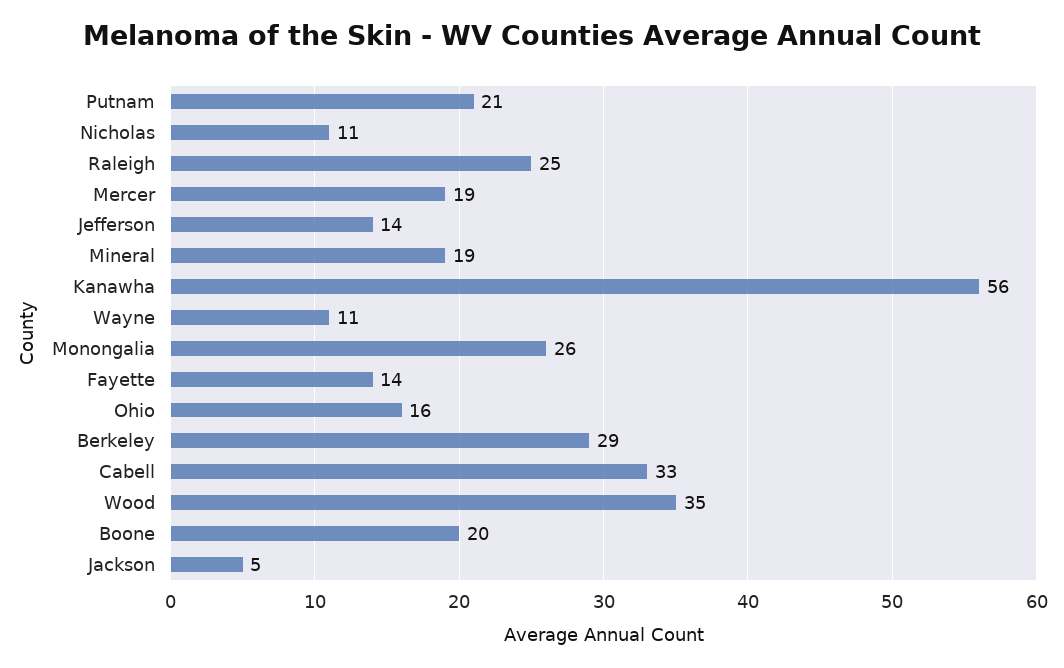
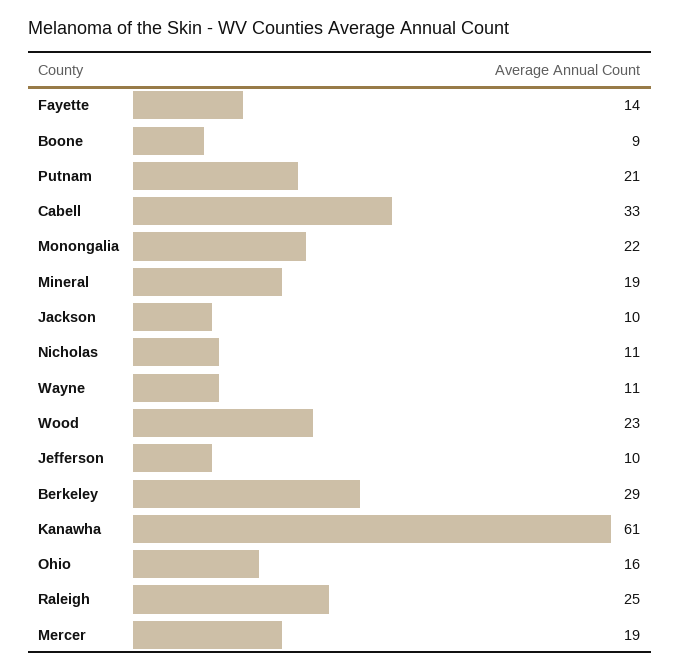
Jefferson: 14 -> 10
Kanawha: 56 -> 61
Monongalia: 26 -> 22
Wood: 35 -> 23
Boone: 20 -> 9
Jackson: 5 -> 10

